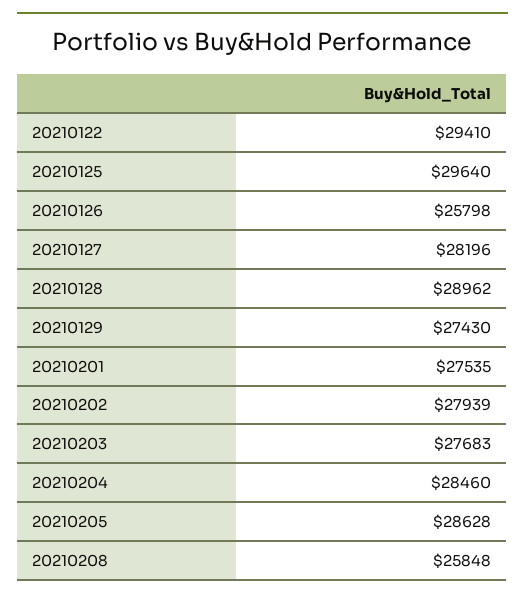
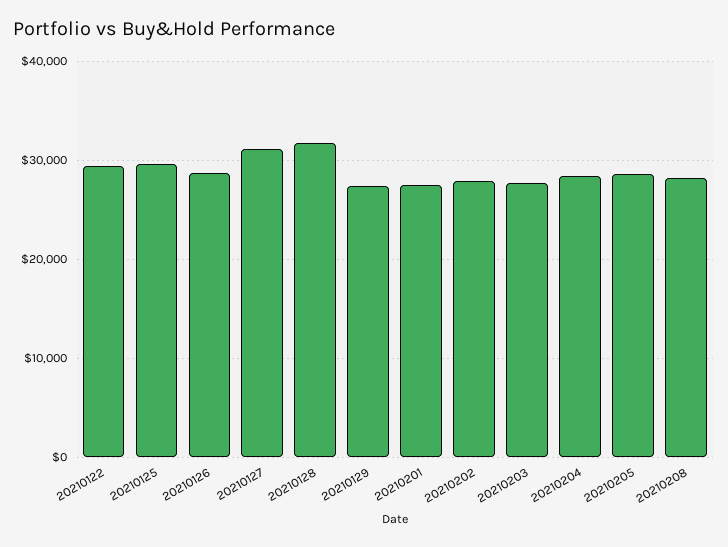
20210126: 25798 -> 29000
20210127: 28196 -> 31000
20210128: 28962 -> 32000
20210208: 25848 -> 28000

